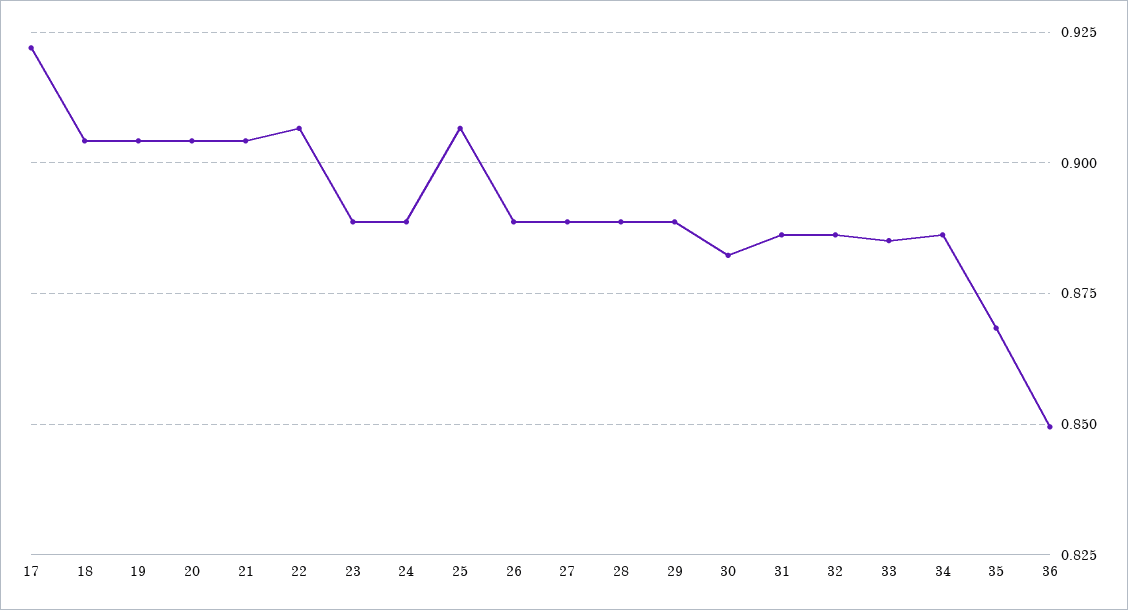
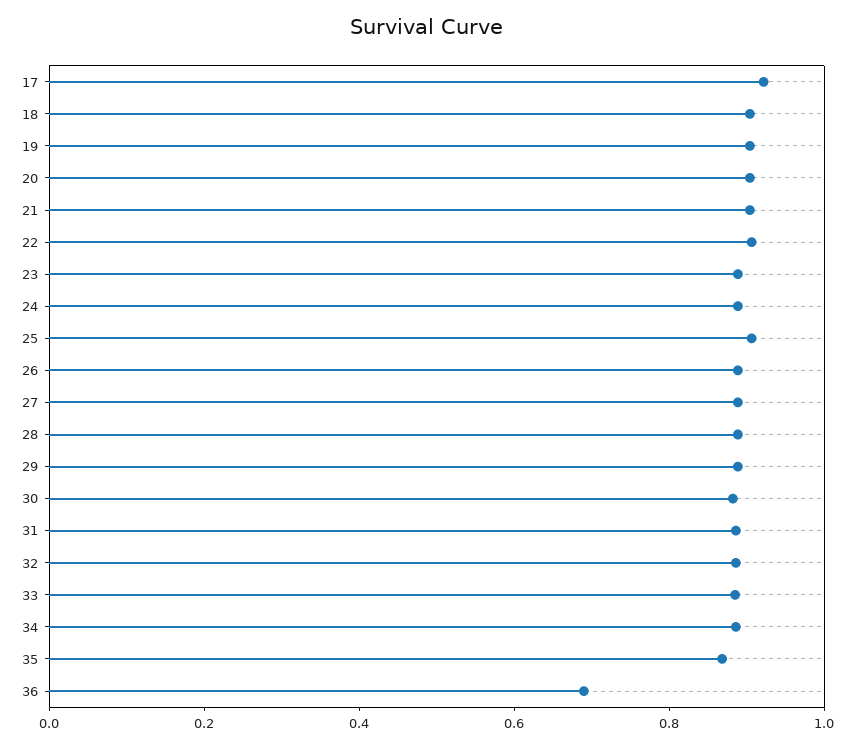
36: 0.85 -> 0.7

